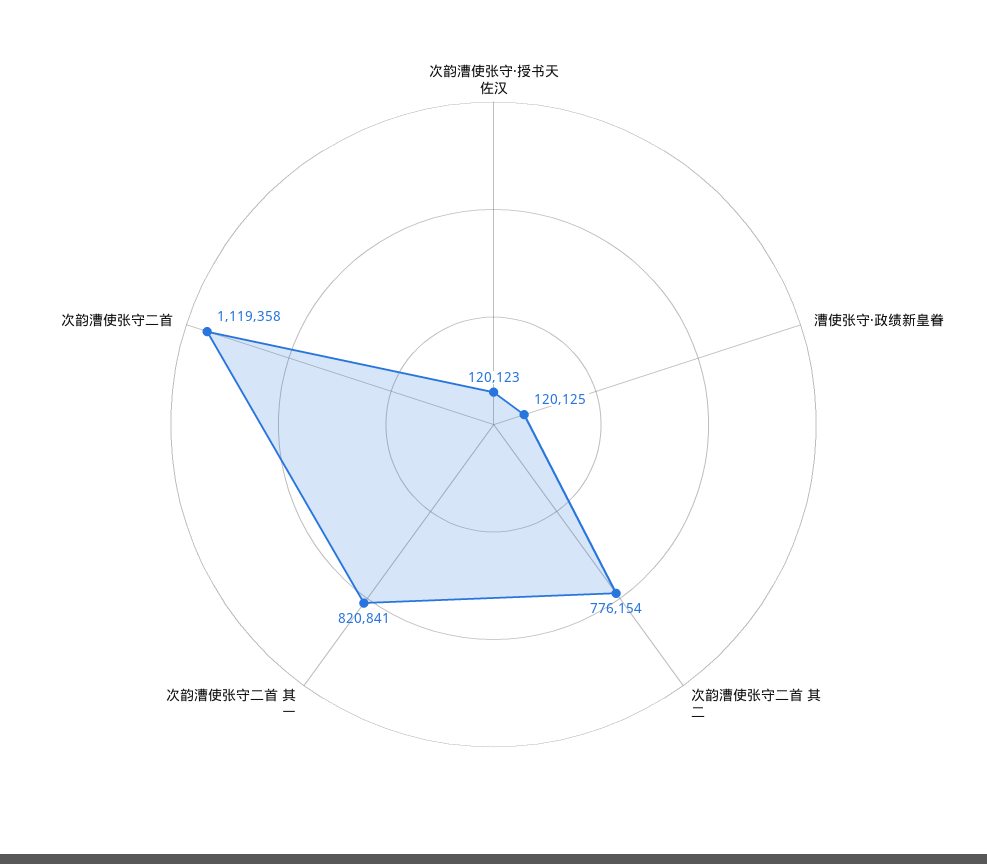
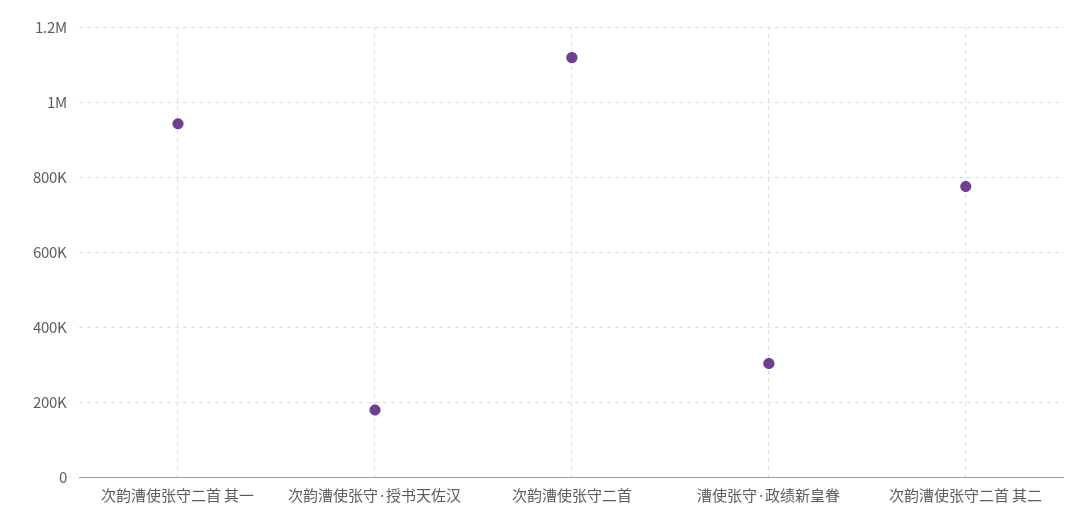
次韵漕使张守·授书天佐汉: 120123 -> 180000
漕使张守·政绩新皇眷: 120125 -> 300000
次韵漕使张守二首 其一: 820841 -> 940000

